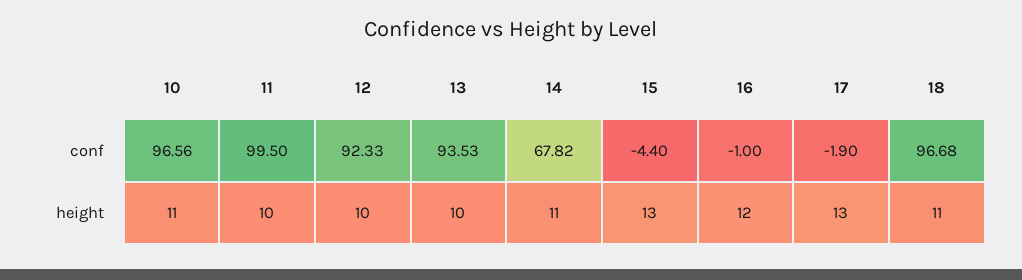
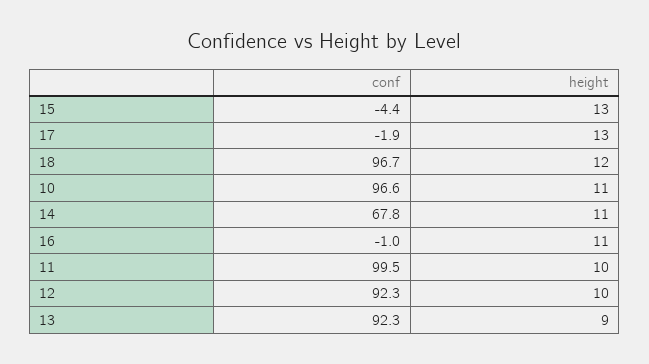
13, conf: 93.53 -> 92.3
13, height: 10 -> 9
16, height: 12 -> 11
18, height: 11 -> 12

